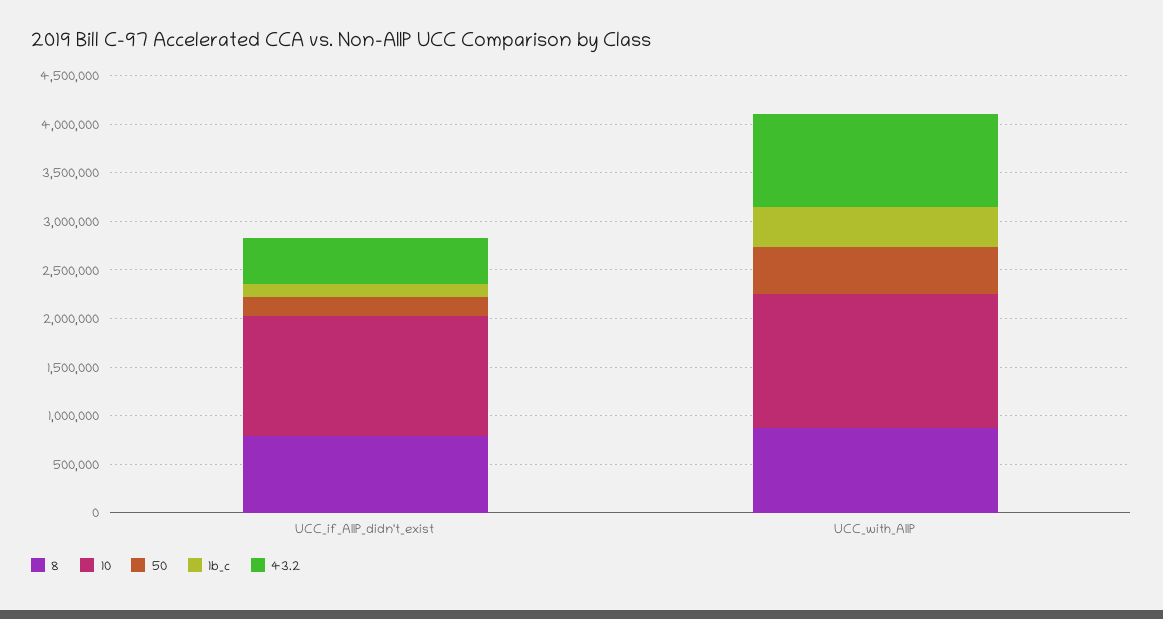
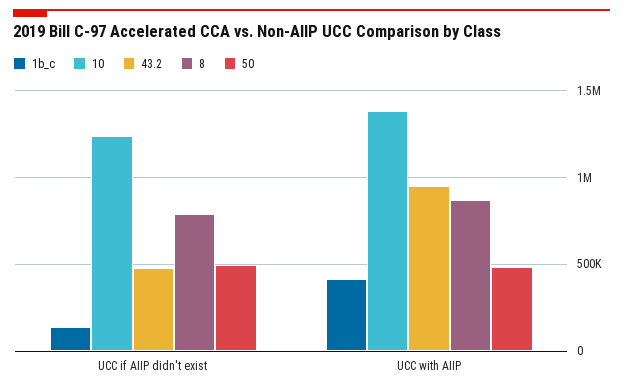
50, UCC_if_AIIP_didn't_exist: 200000 -> 500000

